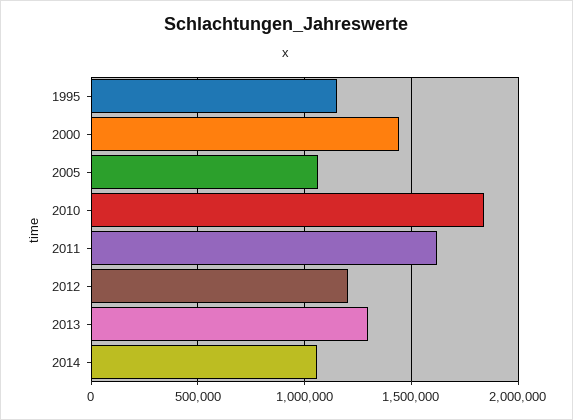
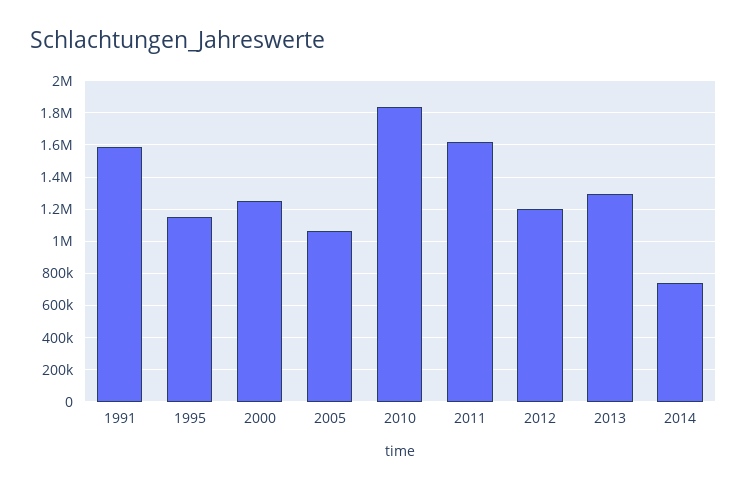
2000: 1450000 -> 1250000
2014: 1050000 -> 750000
1991: none -> 1600000

